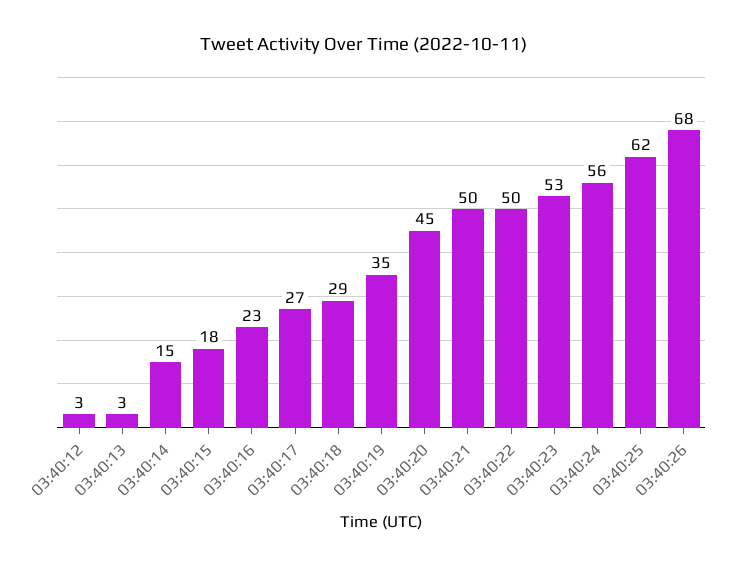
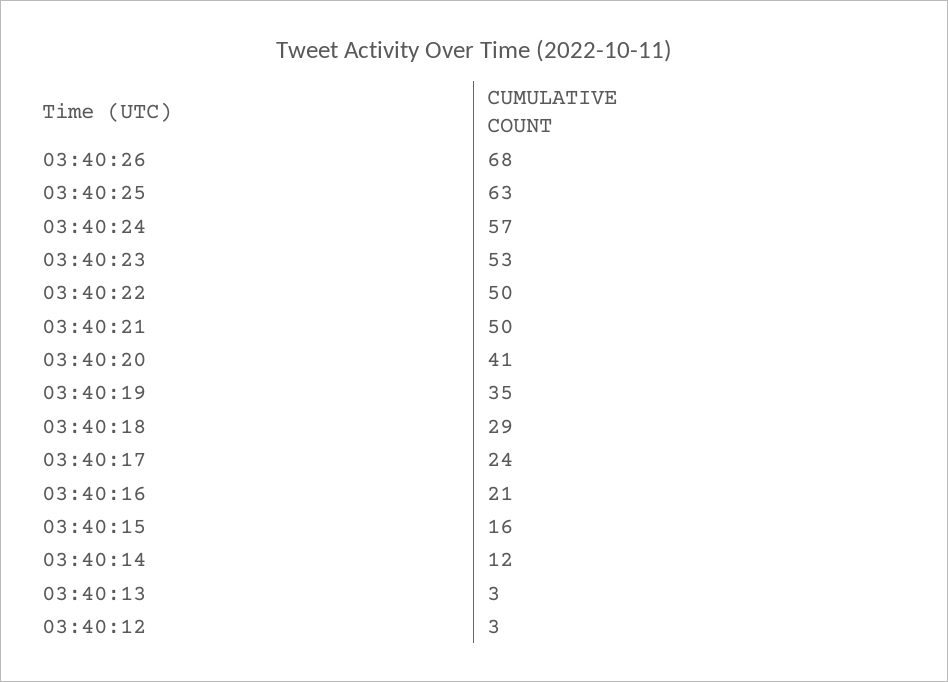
03:40:14: 15 -> 12
03:40:15: 18 -> 16
03:40:16: 23 -> 21
03:40:17: 27 -> 24
03:40:20: 45 -> 41
03:40:24: 56 -> 57
03:40:25: 62 -> 63

